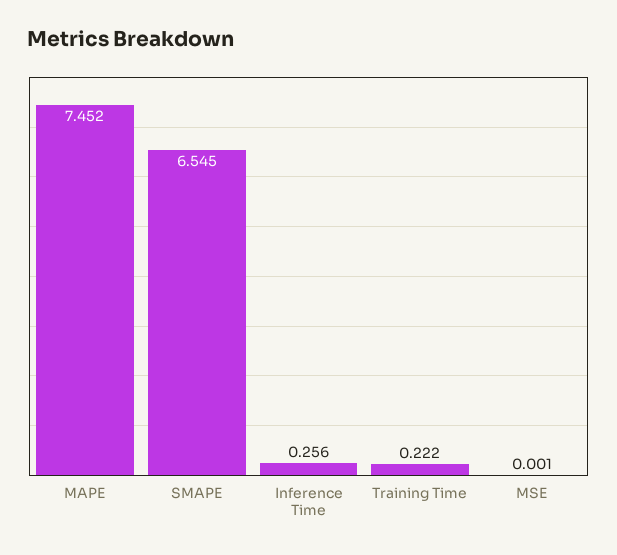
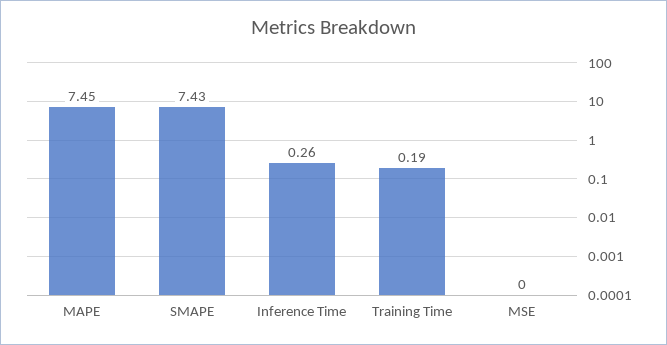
SMAPE: 6.545 -> 7.43
Training Time: 0.222 -> 0.19

